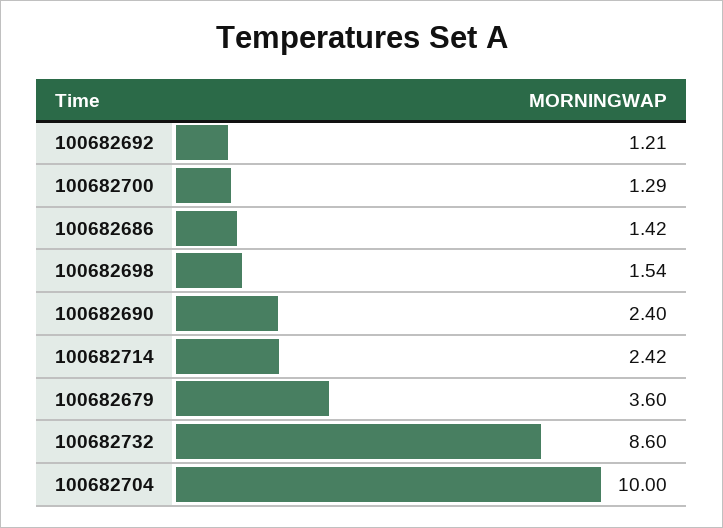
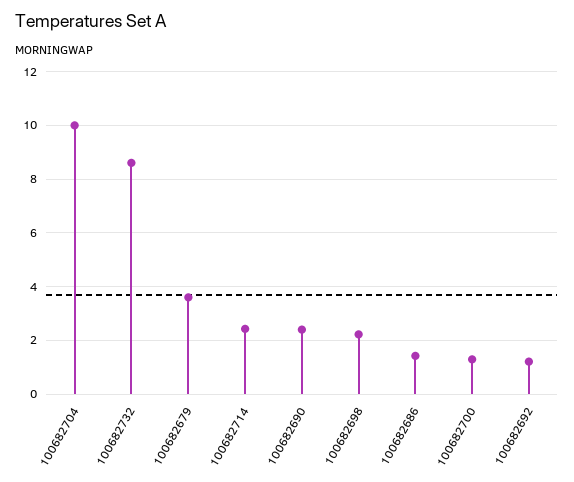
100682698: 1.54 -> 2.25

